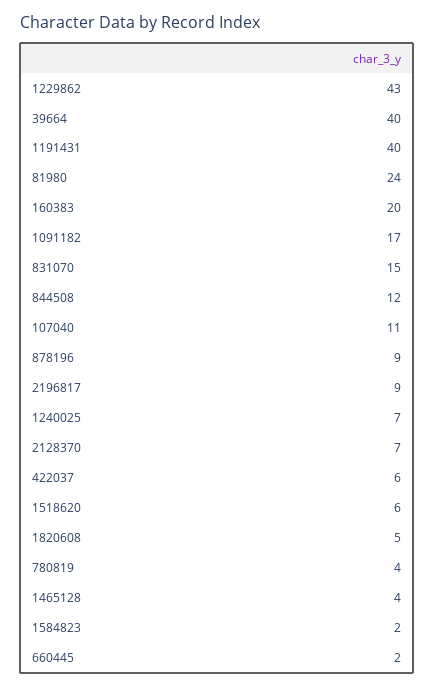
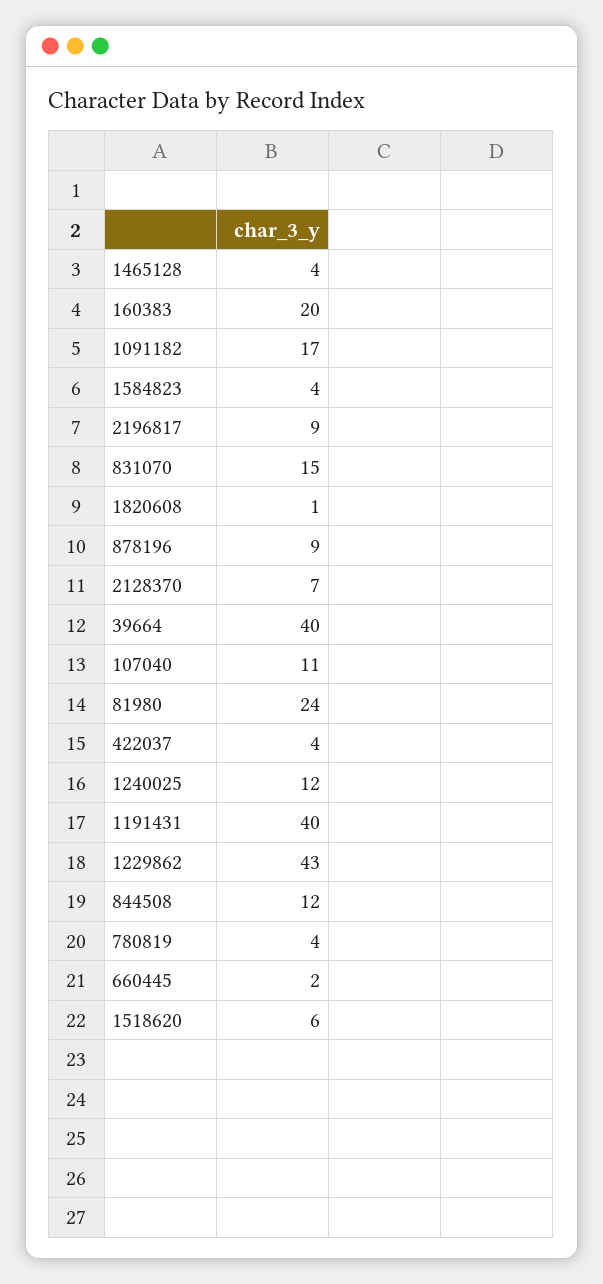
1240025: 7 -> 12
422037: 6 -> 4
1820608: 5 -> 1
1584823: 2 -> 4

